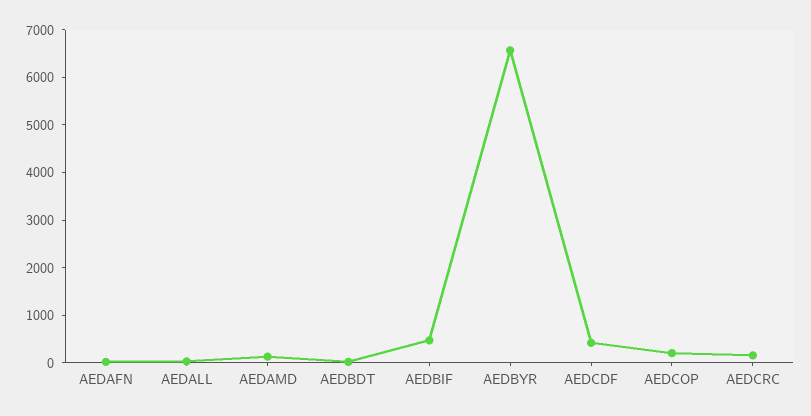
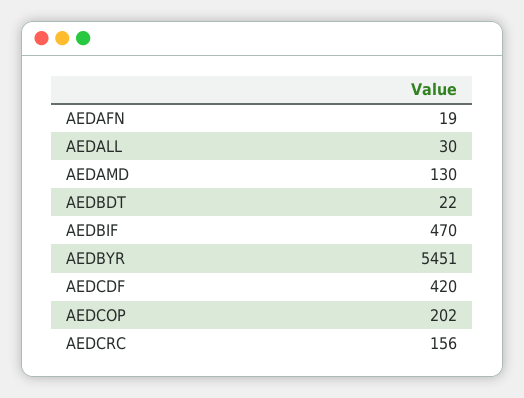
AEDBYR: 6600 -> 5451

